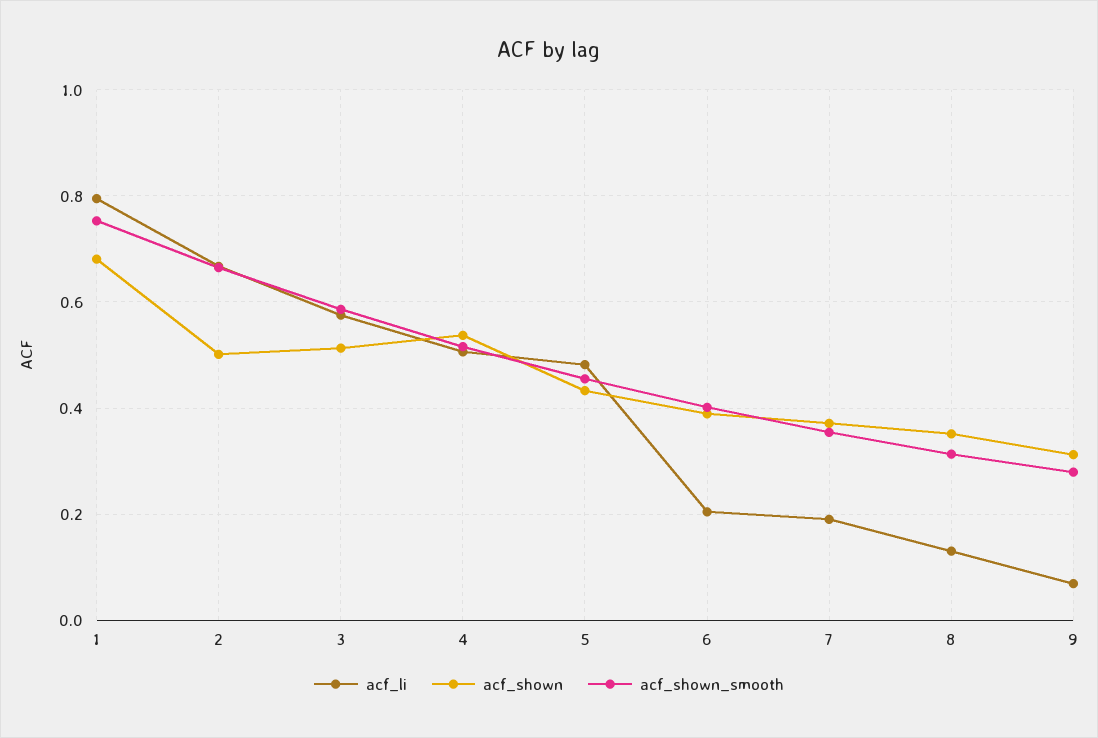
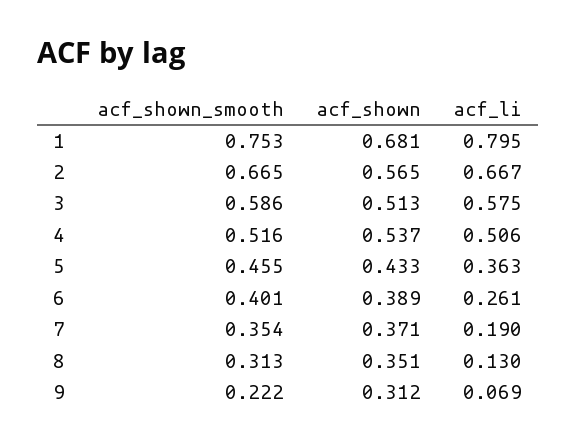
acf_shown, 2: 0.5 -> 0.565
acf_li, 5: 0.48 -> 0.363
acf_li, 6: 0.2 -> 0.261
acf_shown_smooth, 9: 0.28 -> 0.222

